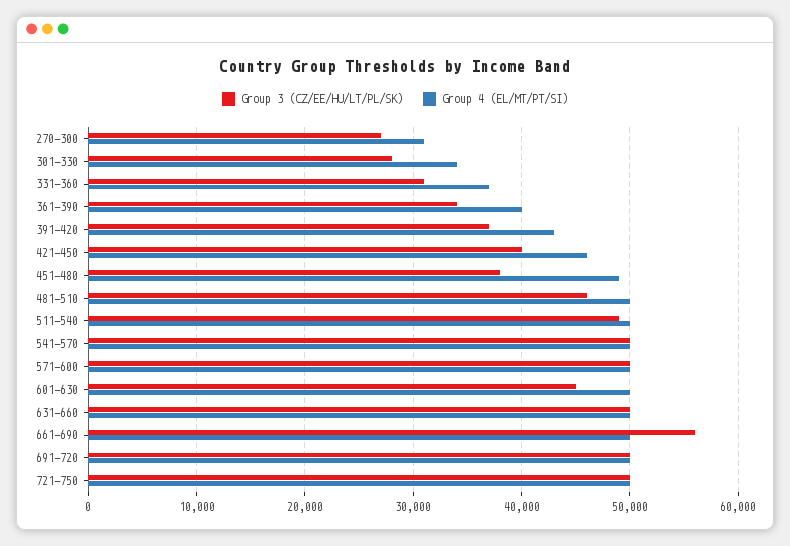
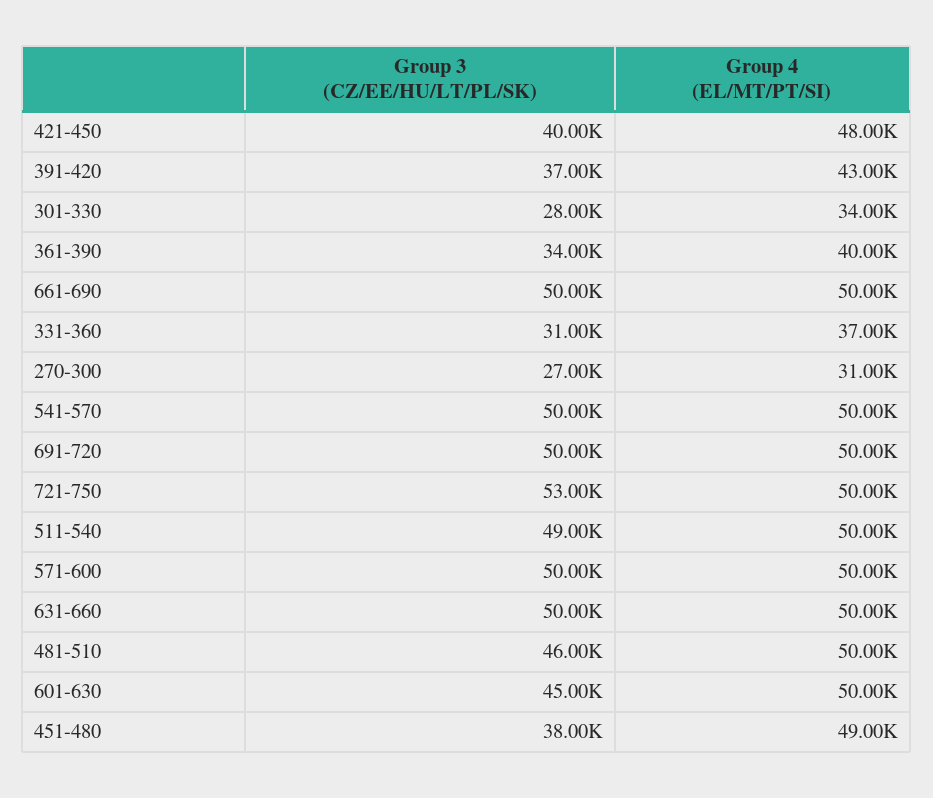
Group 4 (EL/MT/PT/SI), 421-450: 46000 -> 48000
Group 3 (CZ/EE/HU/LT/PL/SK), 661-690: 56000 -> 50000
Group 3 (CZ/EE/HU/LT/PL/SK), 721-750: 50000 -> 53000

